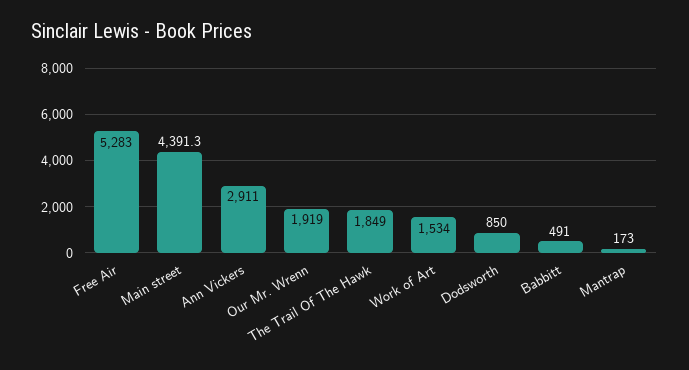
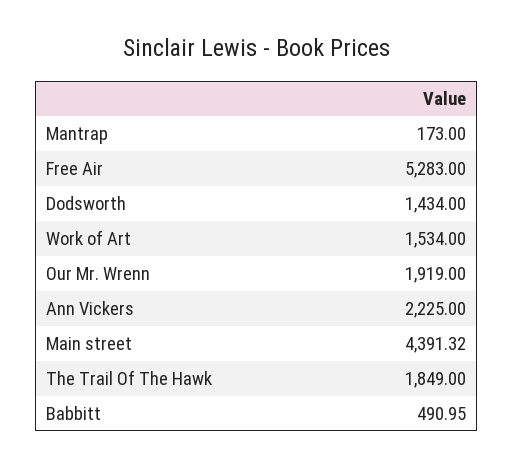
Ann Vickers: 2911 -> 2225
Dodsworth: 850 -> 1434

